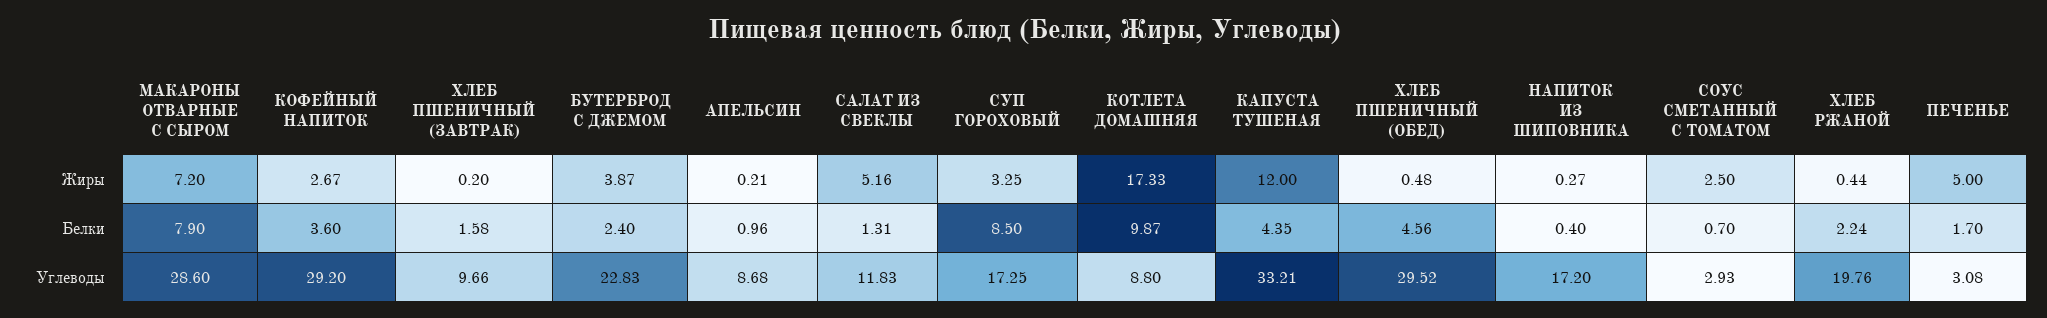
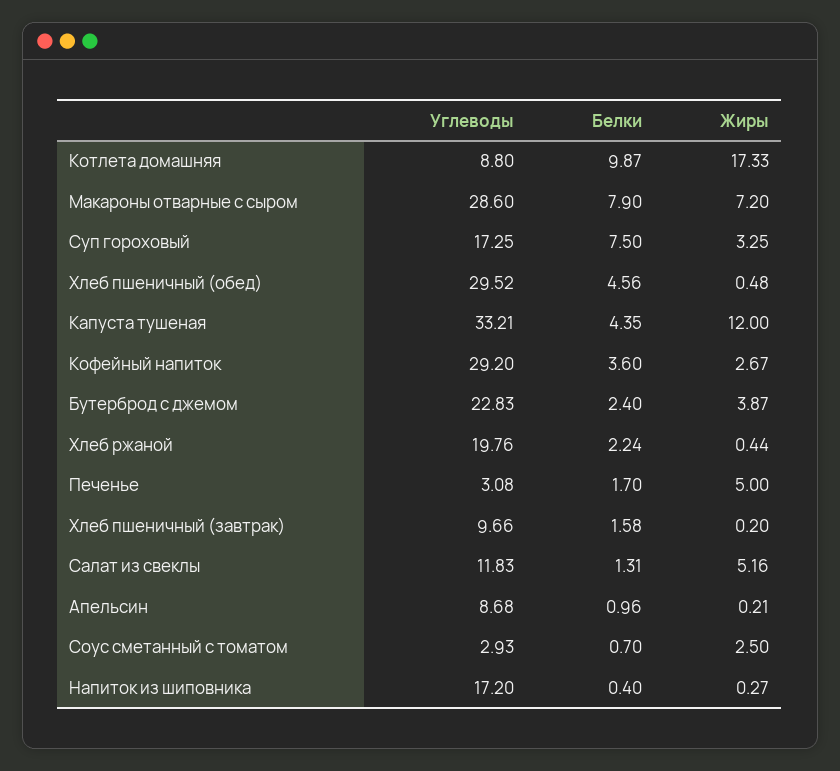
СУП ГОРОХОВЫЙ, Белки: 8.5 -> 7.5

